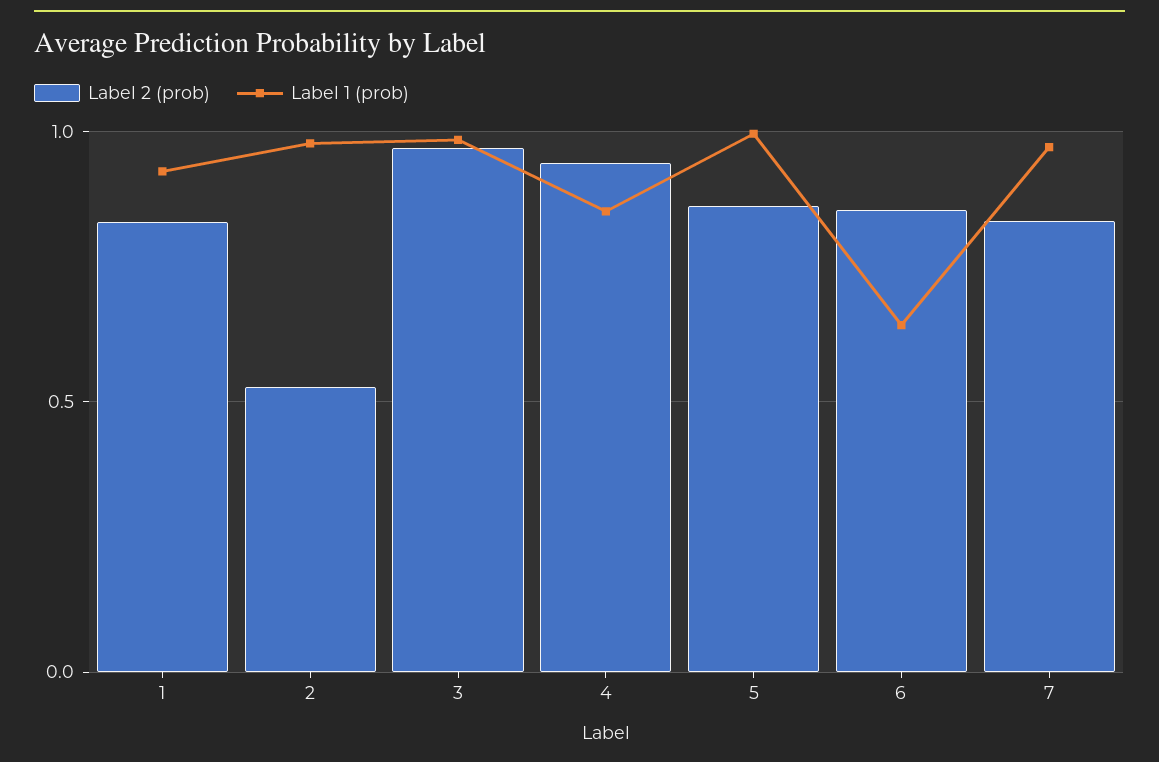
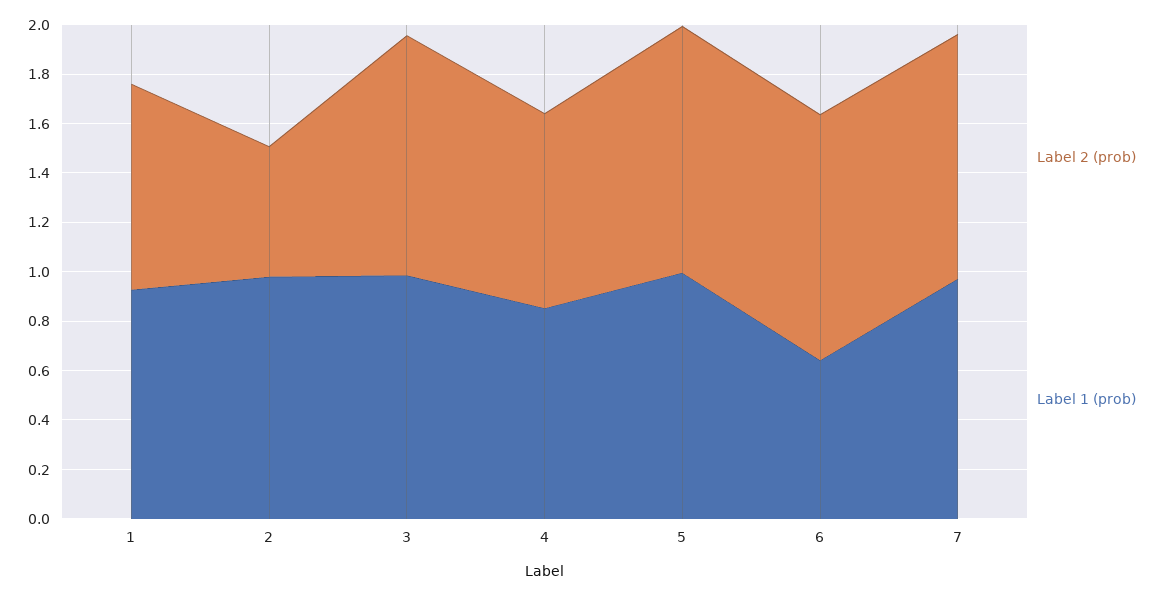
Label 2 (prob), 4: 0.95 -> 0.8
Label 2 (prob), 5: 0.85 -> 1
Label 2 (prob), 6: 0.85 -> 1
Label 2 (prob), 7: 0.85 -> 1

